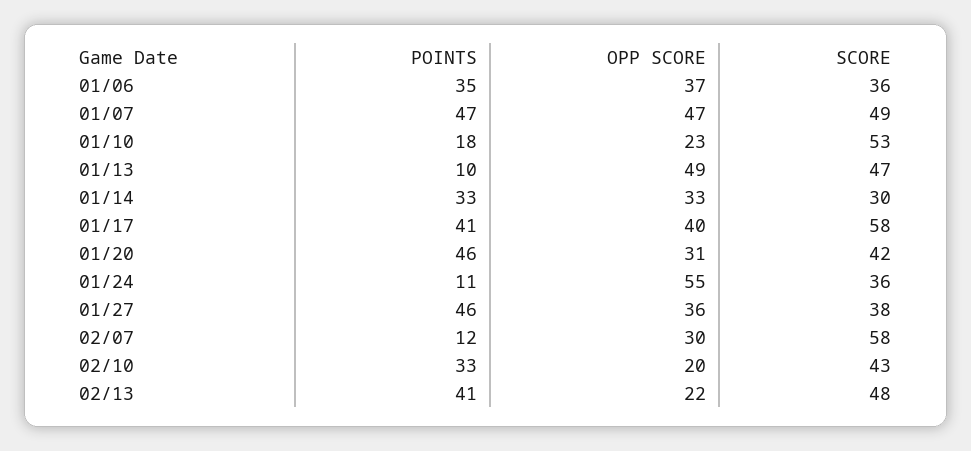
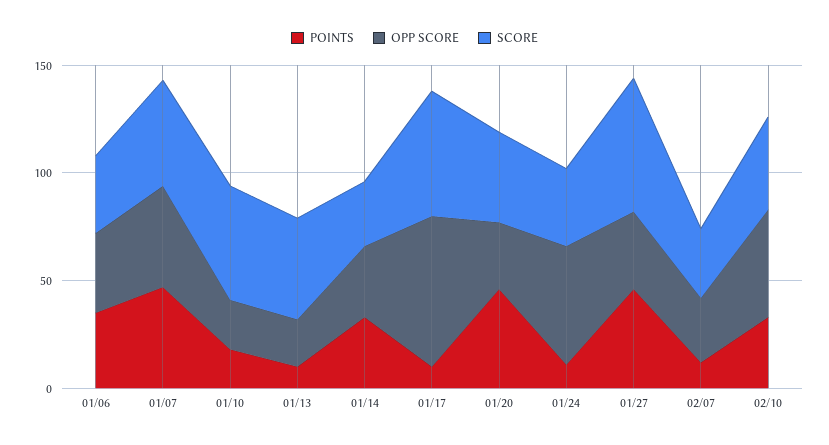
OPP SCORE, 01/13: 49 -> 20
POINTS, 01/17: 41 -> 10
OPP SCORE, 01/17: 40 -> 70
SCORE, 01/27: 38 -> 60
SCORE, 02/07: 58 -> 30
OPP SCORE, 02/10: 20 -> 50
POINTS, 02/13: 41 -> none
OPP SCORE, 02/13: 22 -> none
SCORE, 02/13: 48 -> none

